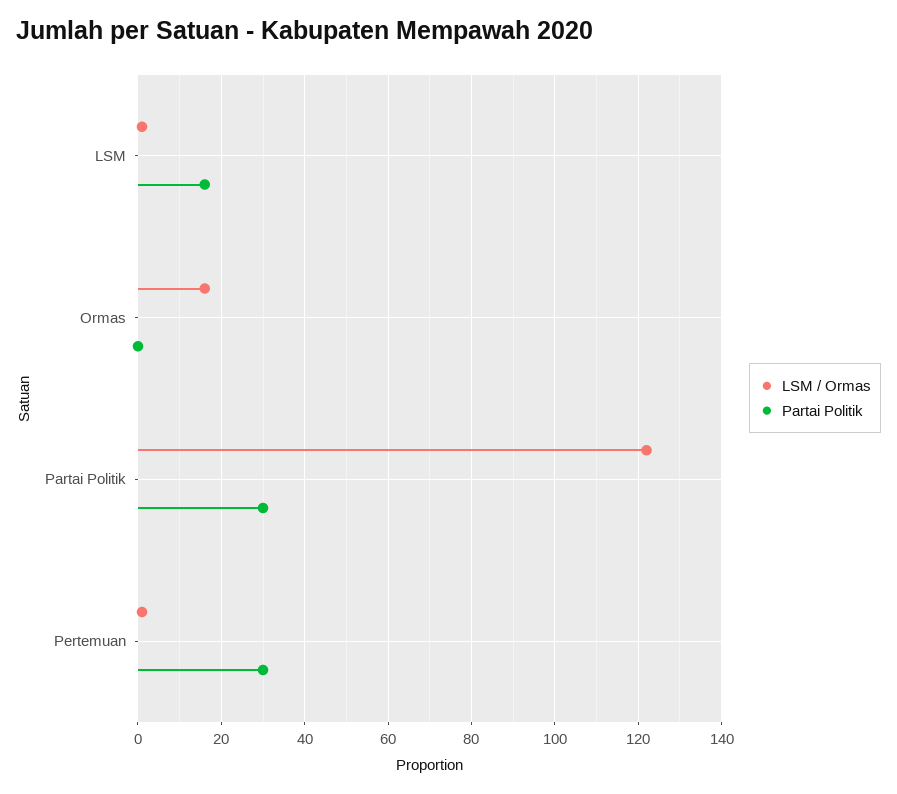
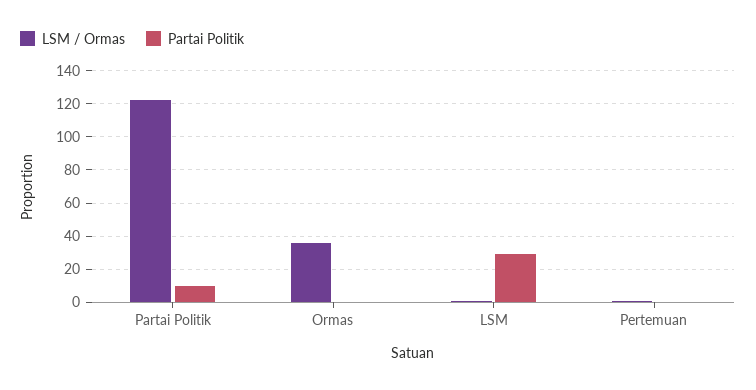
Partai Politik, LSM: 15 -> 30
LSM / Ormas, Ormas: 15 -> 35
Partai Politik, Partai Politik: 30 -> 10
Partai Politik, Pertemuan: 30 -> 0

